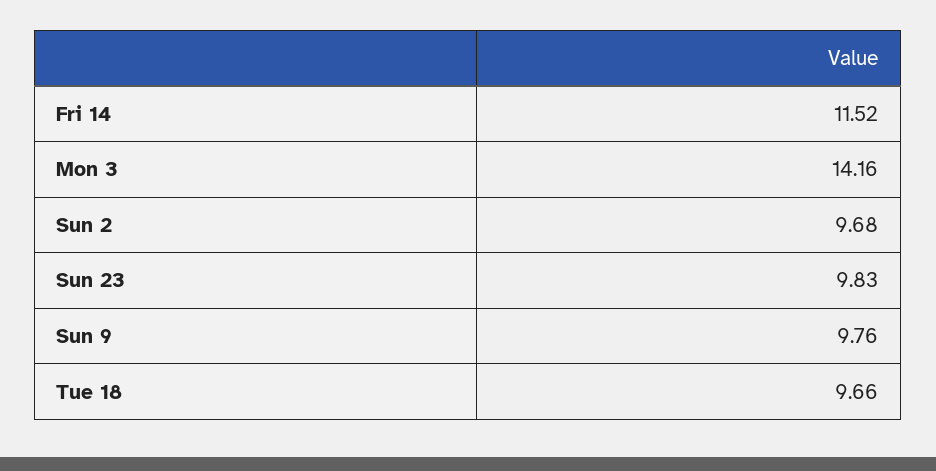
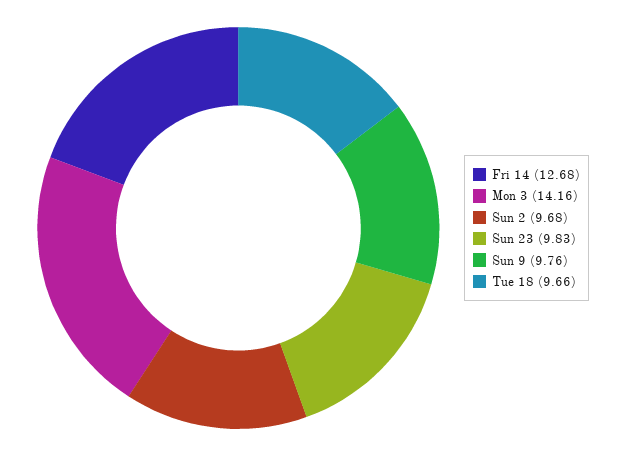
Fri 14: 11.52 -> 12.68

